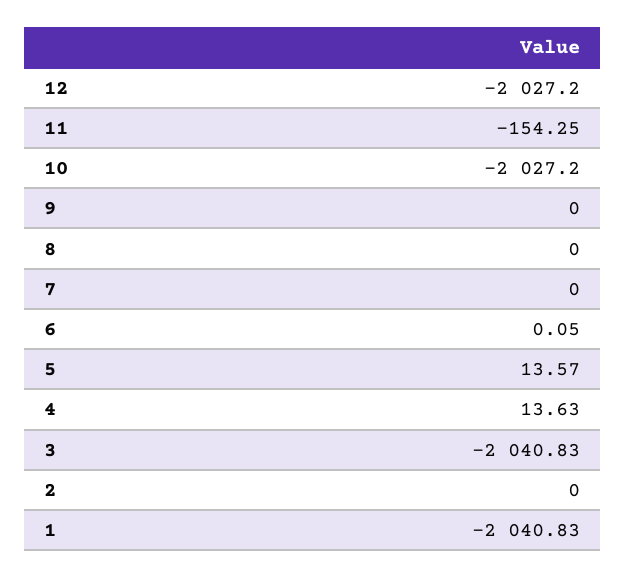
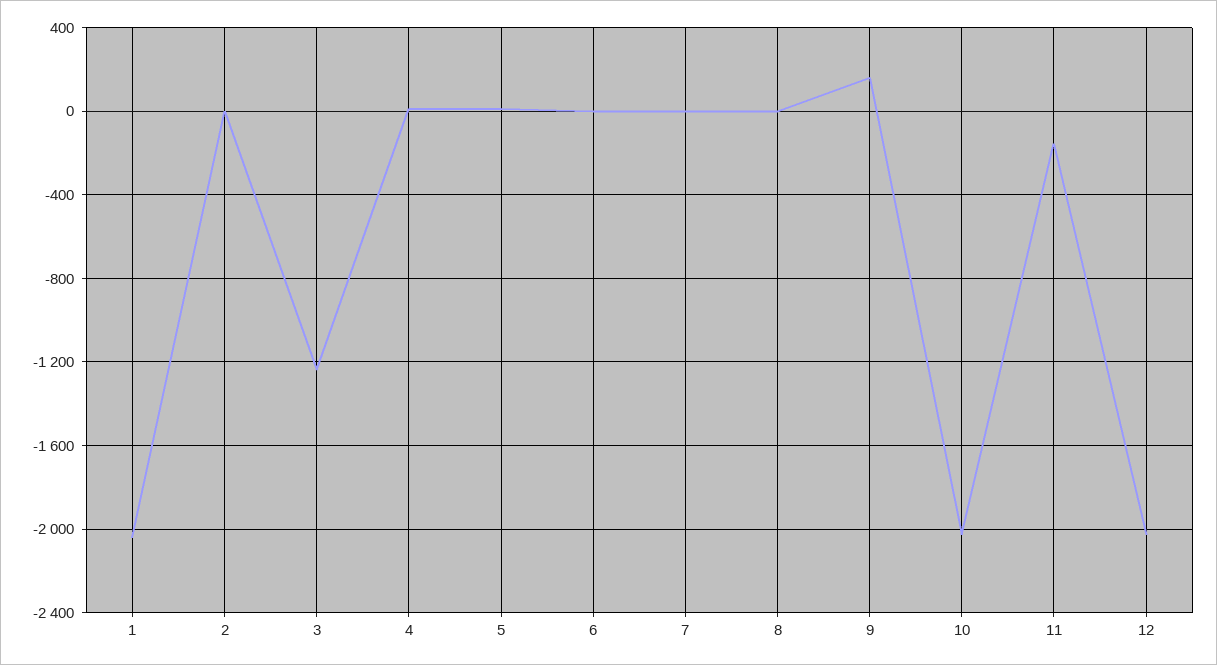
9: 0 -> 150
3: -2040.83 -> -1250

